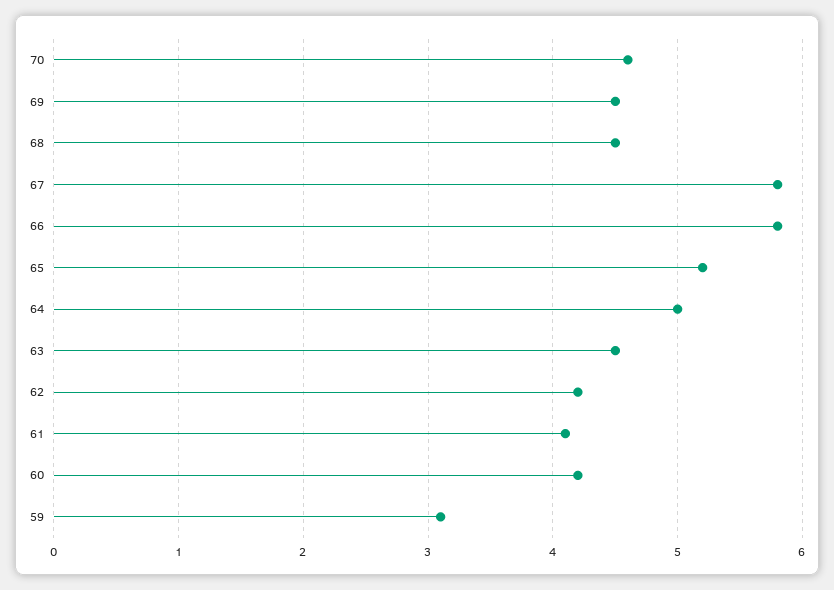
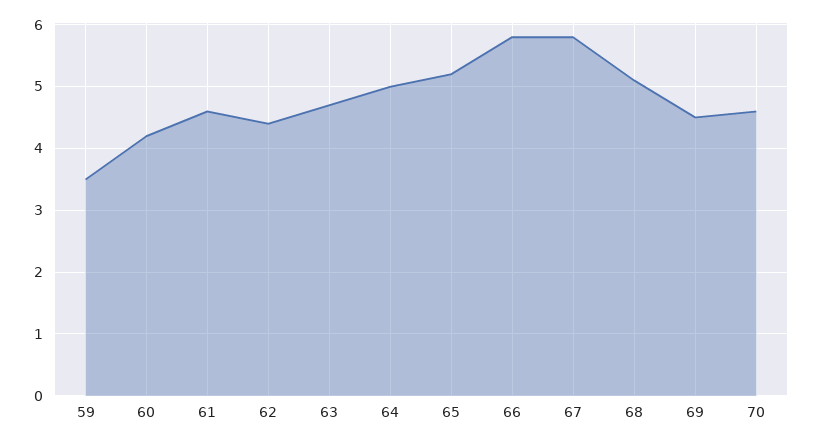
68: 4.5 -> 5.1
63: 4.5 -> 4.7
62: 4.2 -> 4.4
61: 4.1 -> 4.6
59: 3.1 -> 3.5

